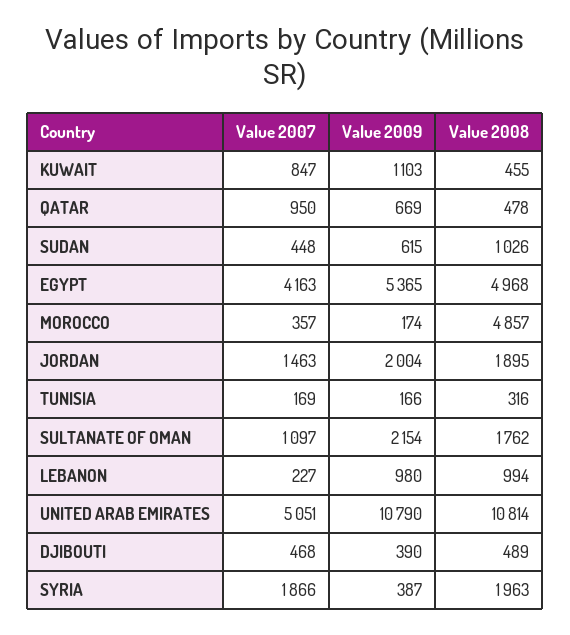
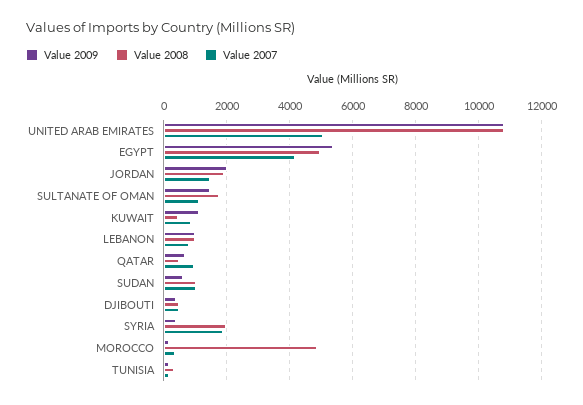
Value 2007, SUDAN: 448 -> 1000
Value 2009, SULTANATE OF OMAN: 2154 -> 1400
Value 2007, LEBANON: 227 -> 800

